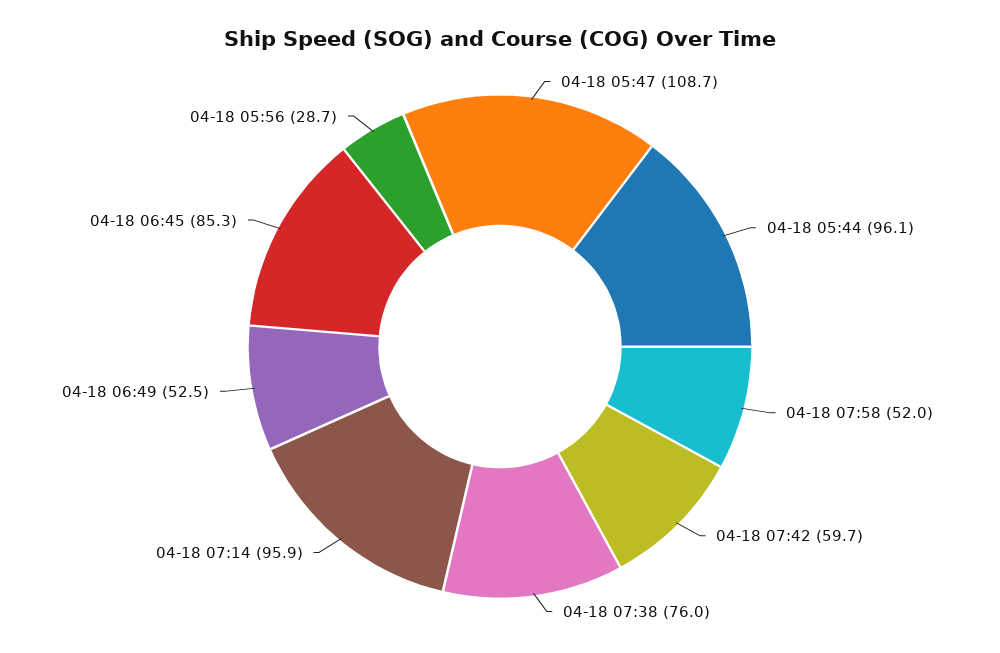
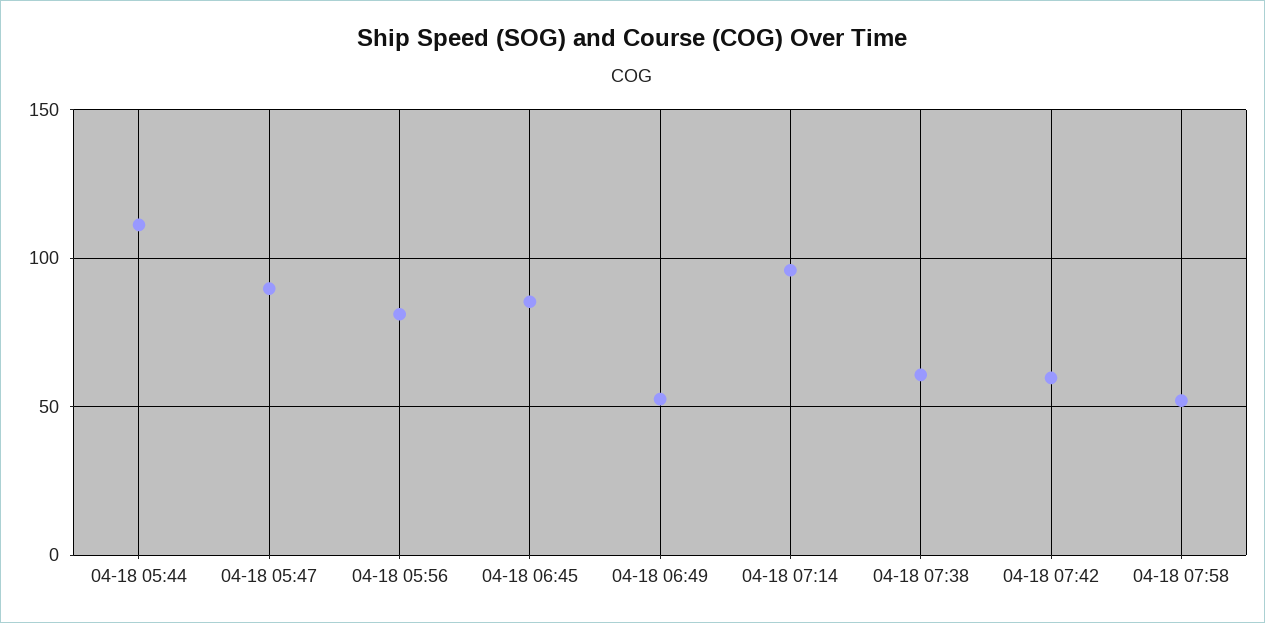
04-18 05:47: 108.7 -> 90
04-18 05:44: 96.1 -> 110
04-18 07:38: 76 -> 60
04-18 05:56: 28.7 -> 80

